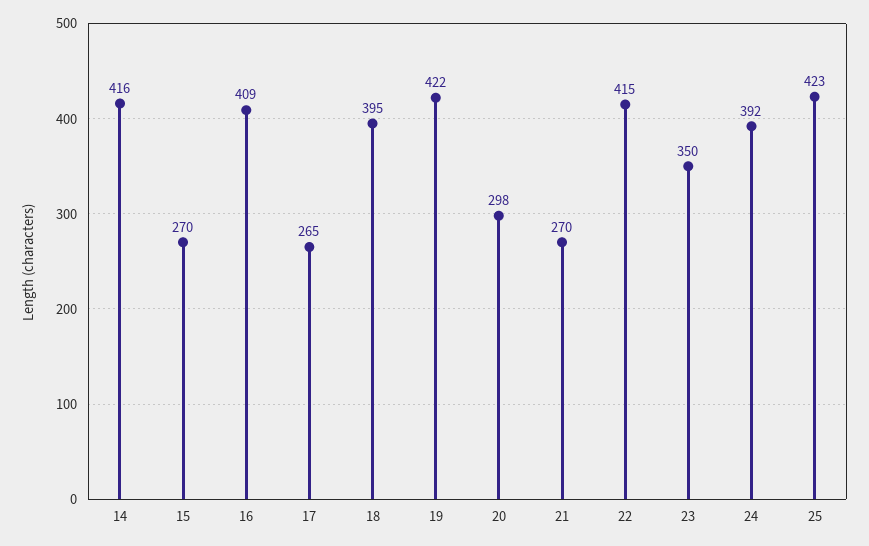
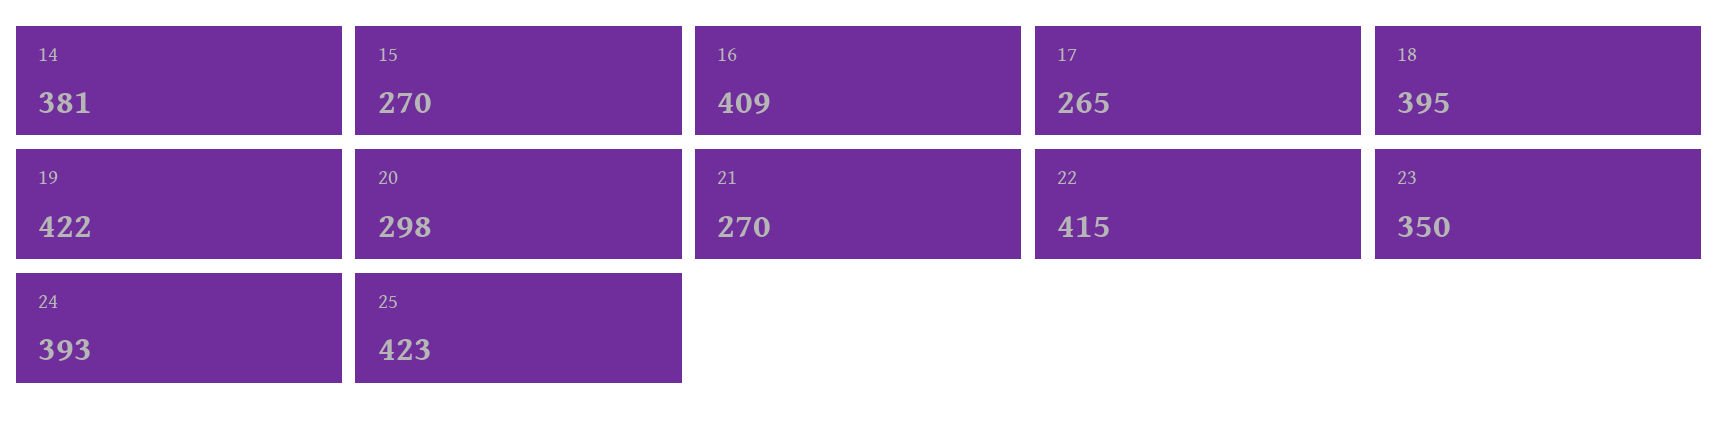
14: 416 -> 381
24: 392 -> 393

